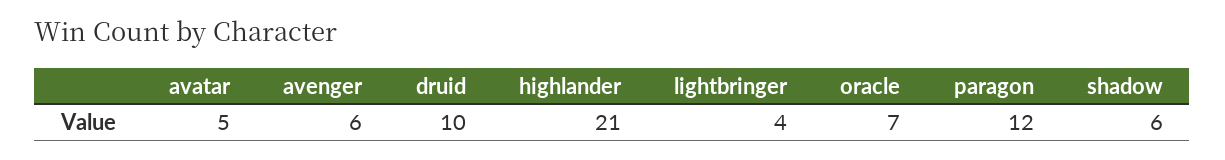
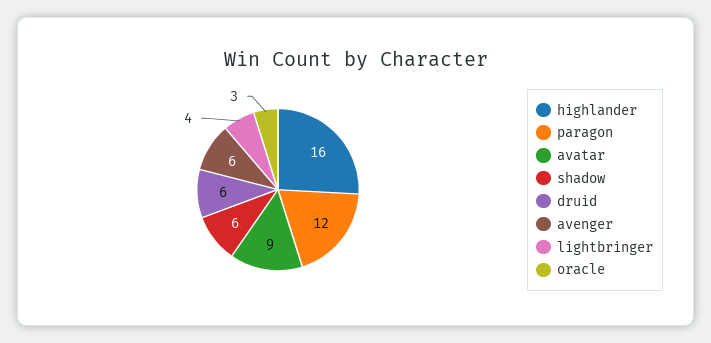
avatar: 5 -> 9
druid: 10 -> 6
highlander: 21 -> 16
oracle: 7 -> 3

